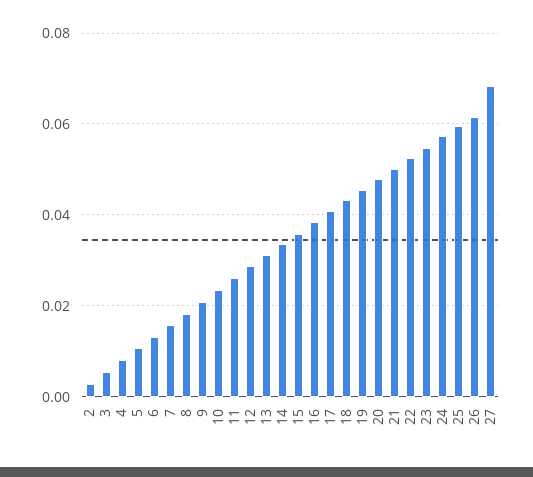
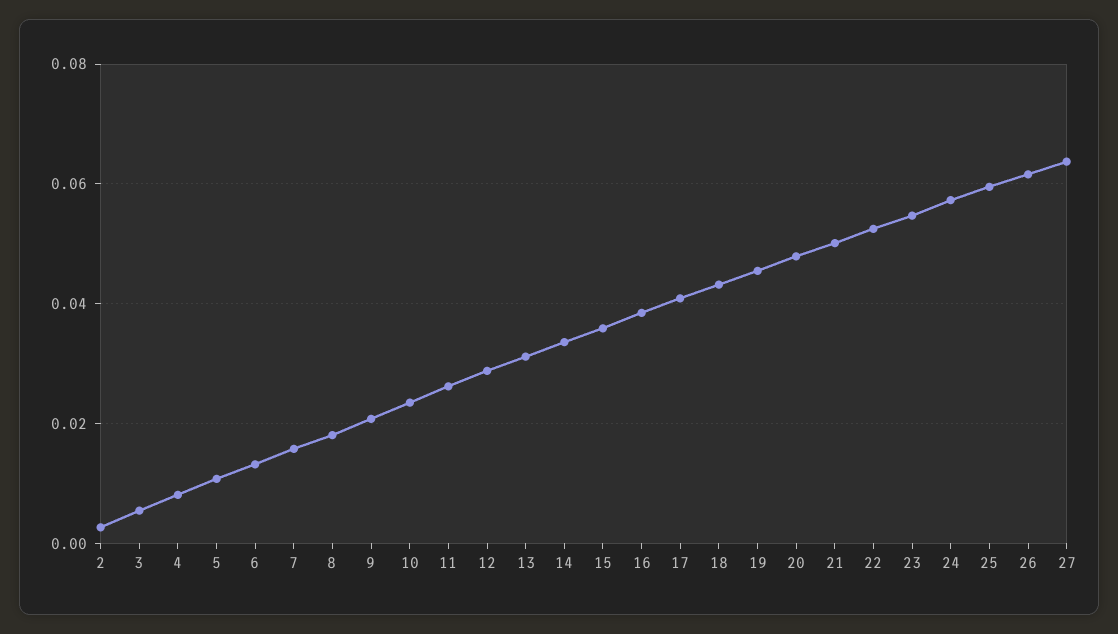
27: 0.068 -> 0.064

